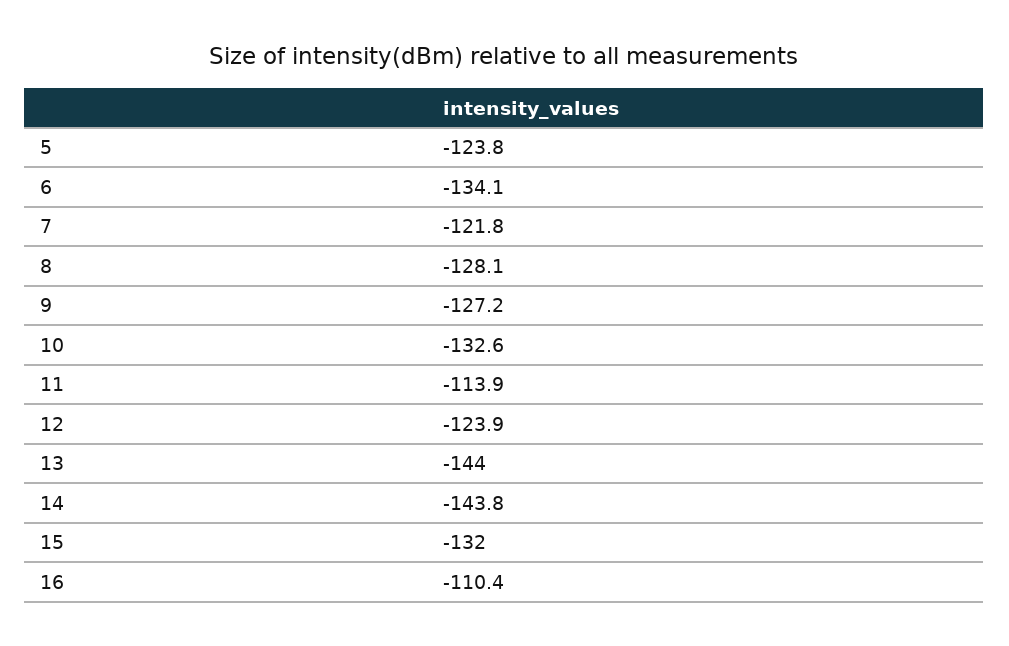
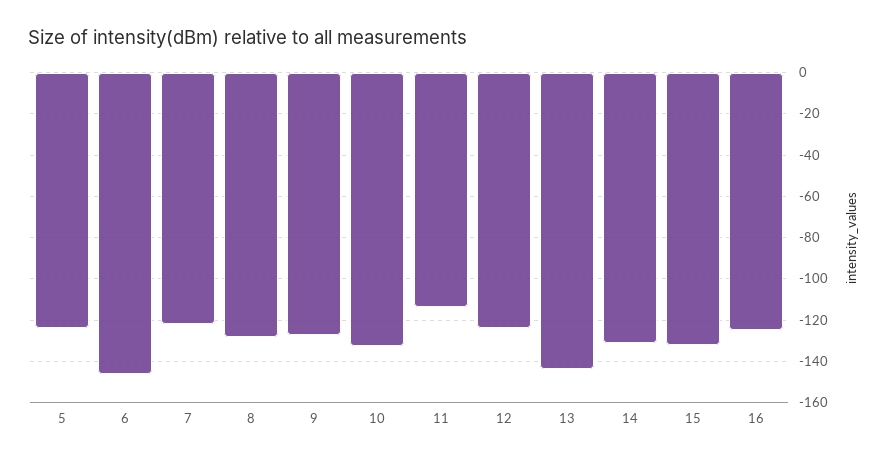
6: -134.1 -> -145
14: -143.8 -> -130
16: -110.4 -> -125

